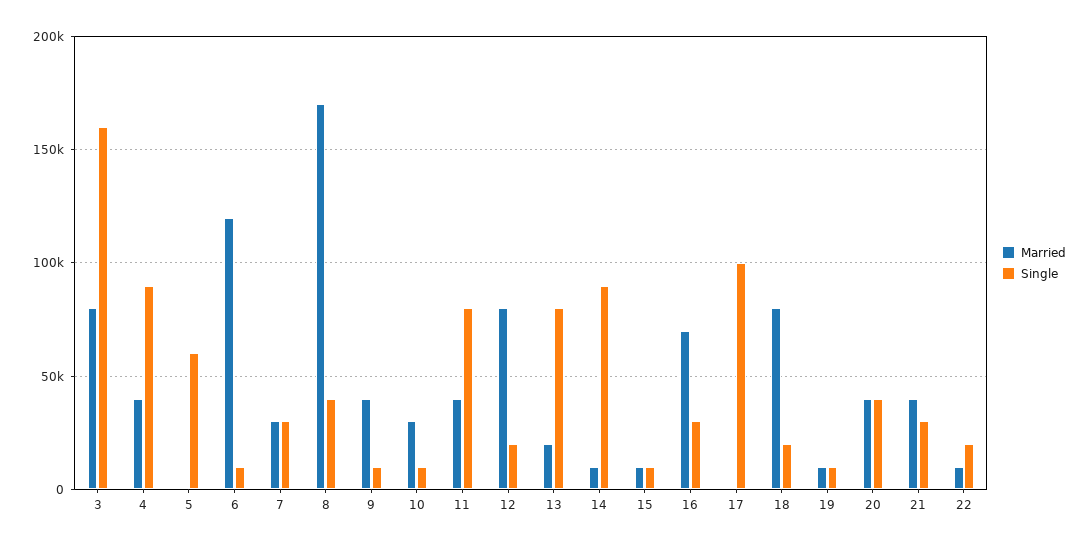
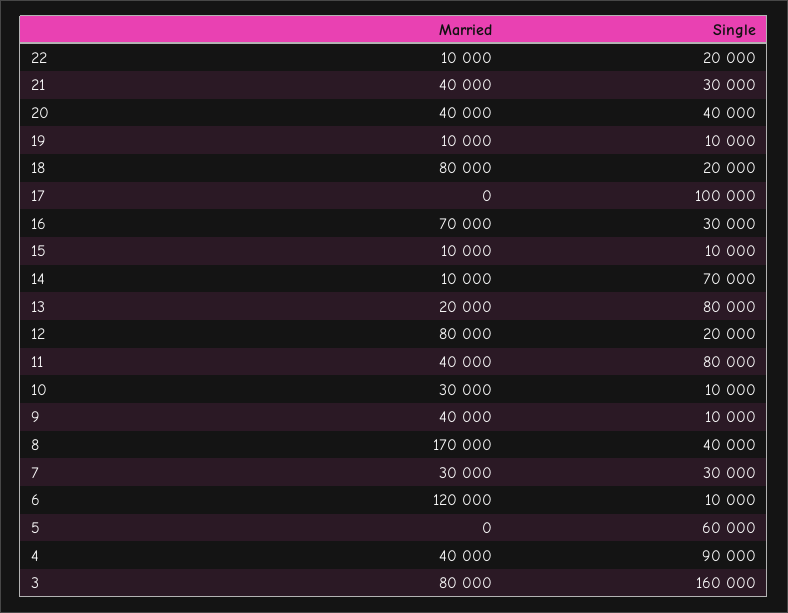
Single, 14: 90000 -> 70000

